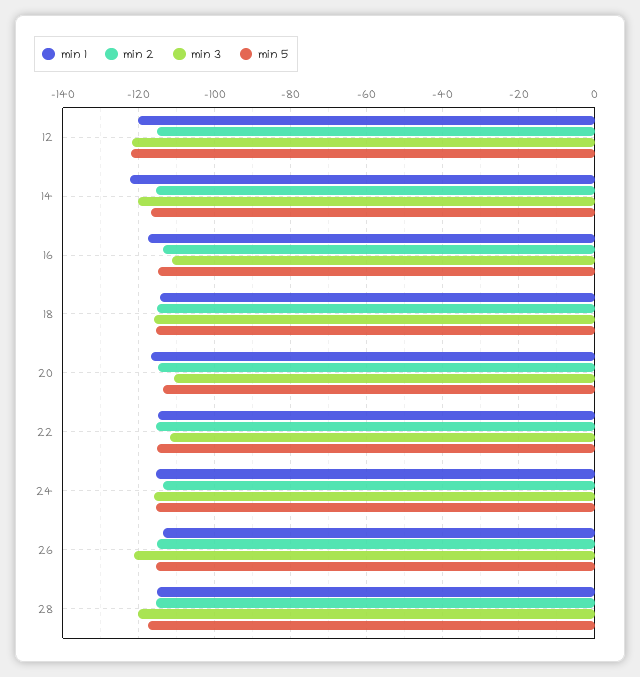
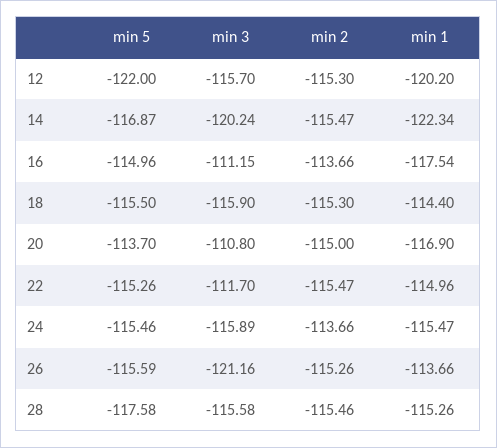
min 3, 12: -122 -> -115.7
min 3, 28: -120 -> -115.58

